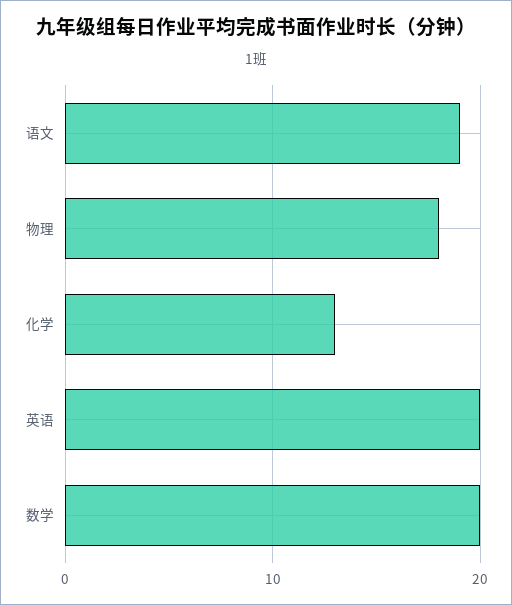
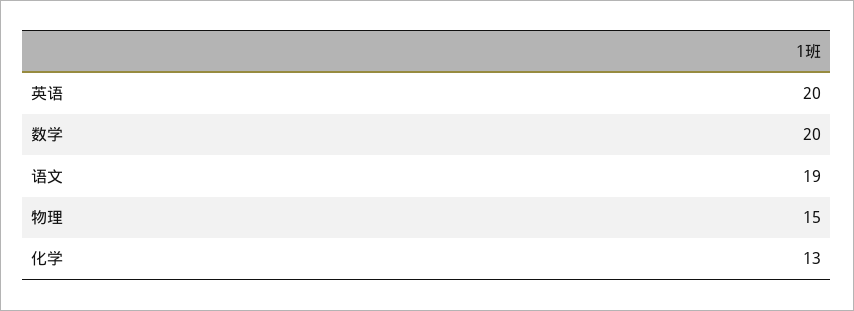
物理: 18 -> 15

